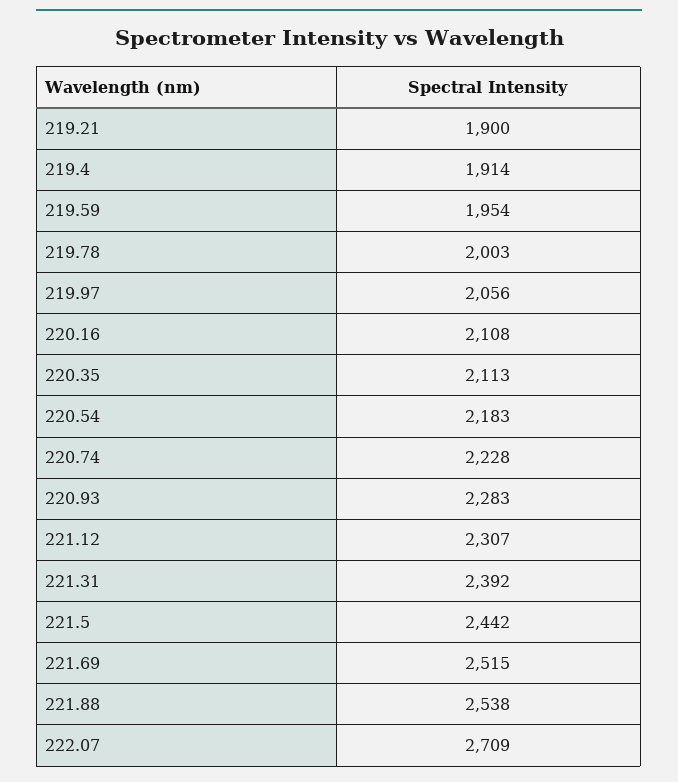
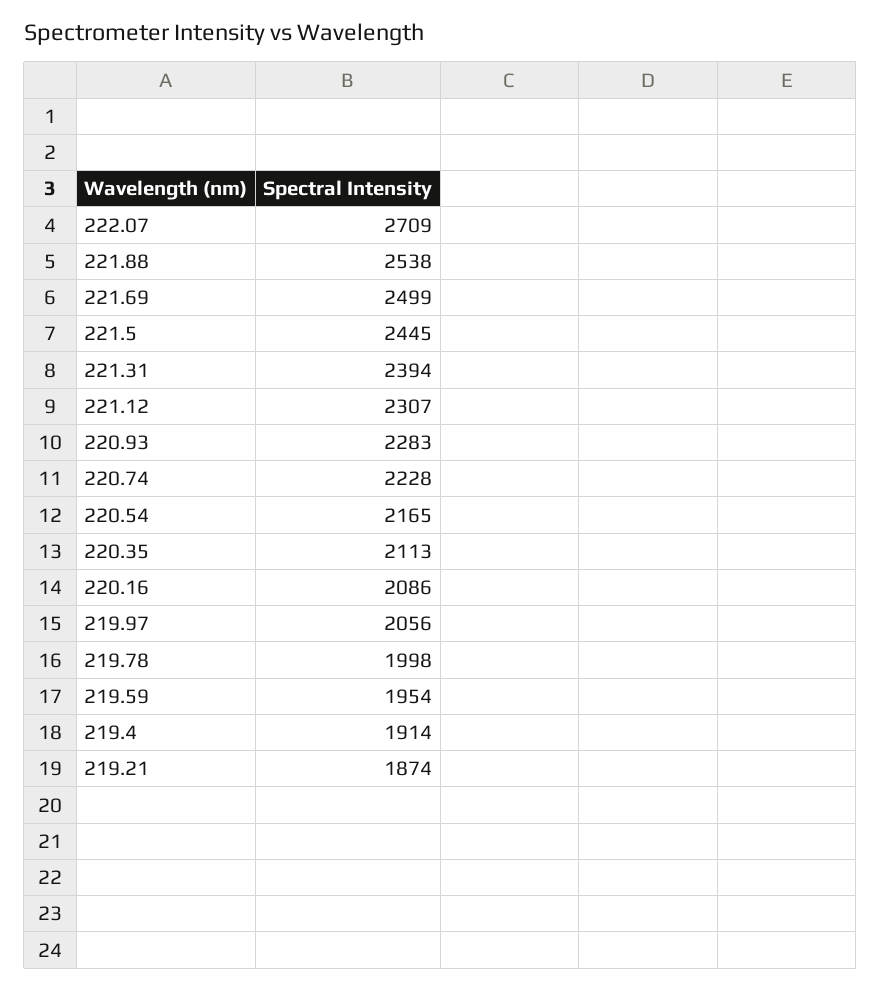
219.21: 1900 -> 1874
219.78: 2003 -> 1998
220.16: 2108 -> 2086
220.54: 2183 -> 2165
221.31: 2392 -> 2394
221.5: 2442 -> 2445
221.69: 2515 -> 2499

